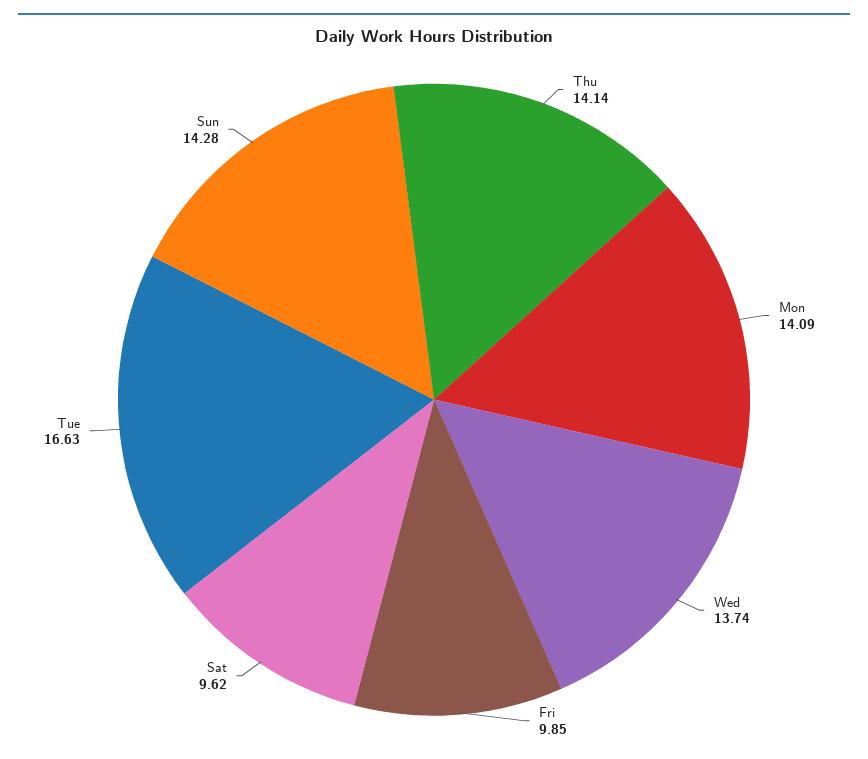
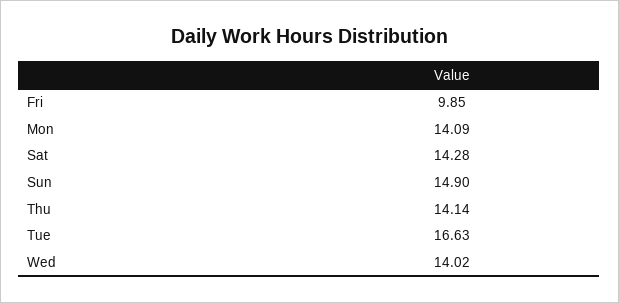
Wed: 13.74 -> 14.02
Sat: 9.62 -> 14.28
Sun: 14.28 -> 14.9

